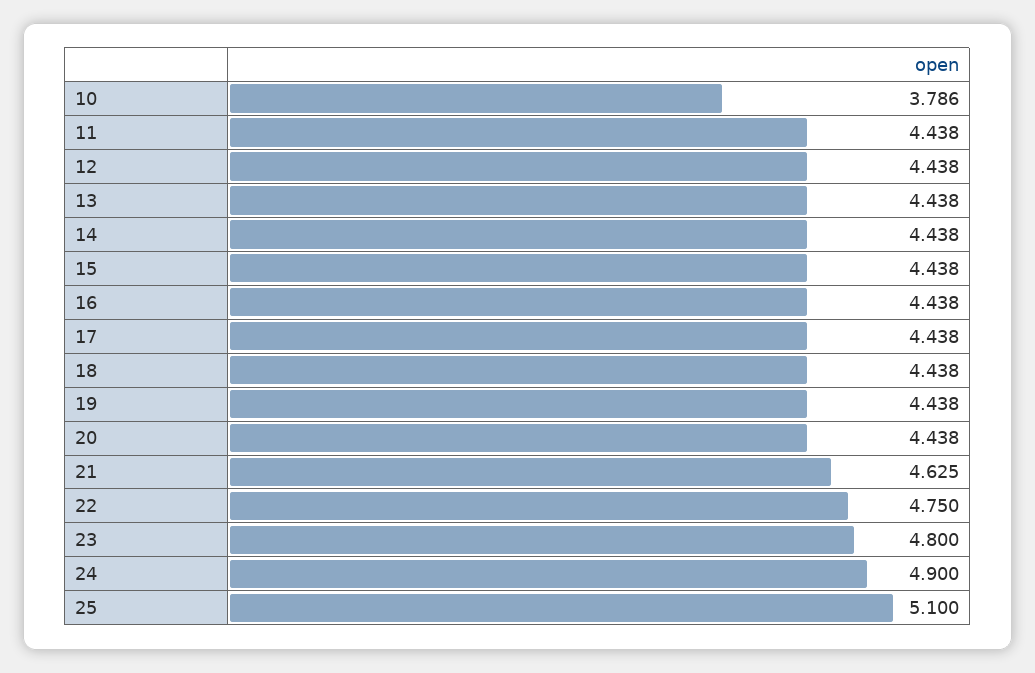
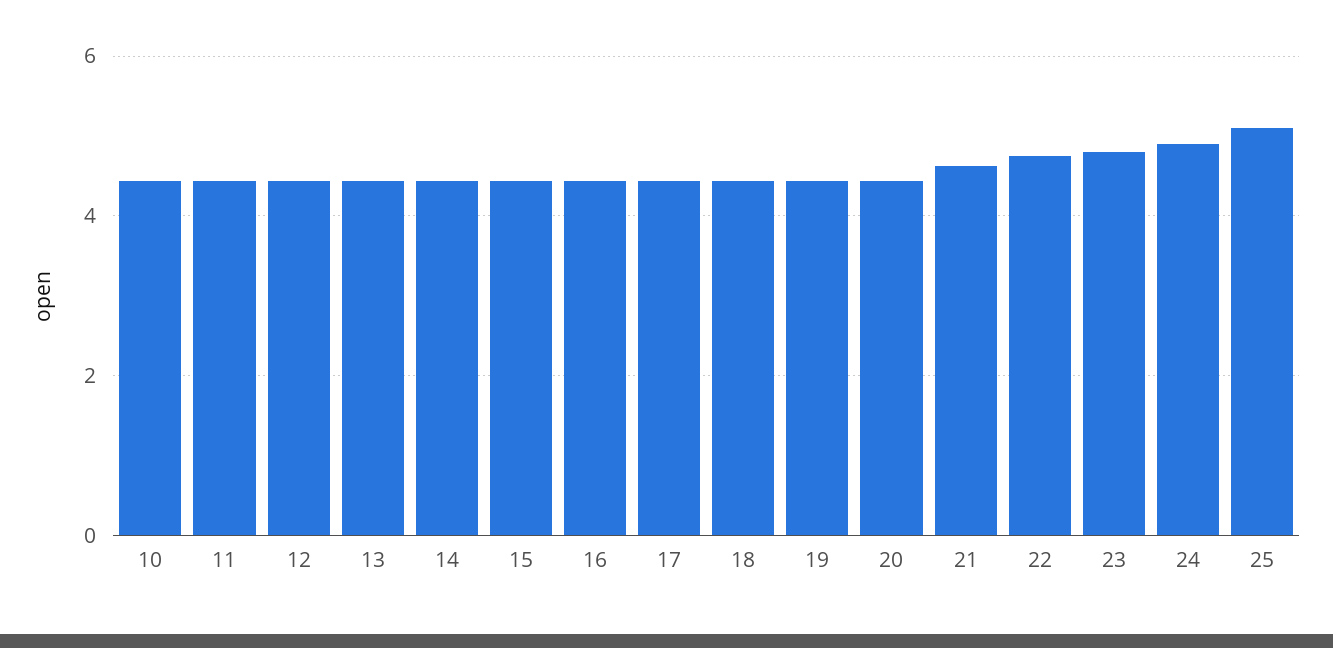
10: 3.786 -> 4.4

